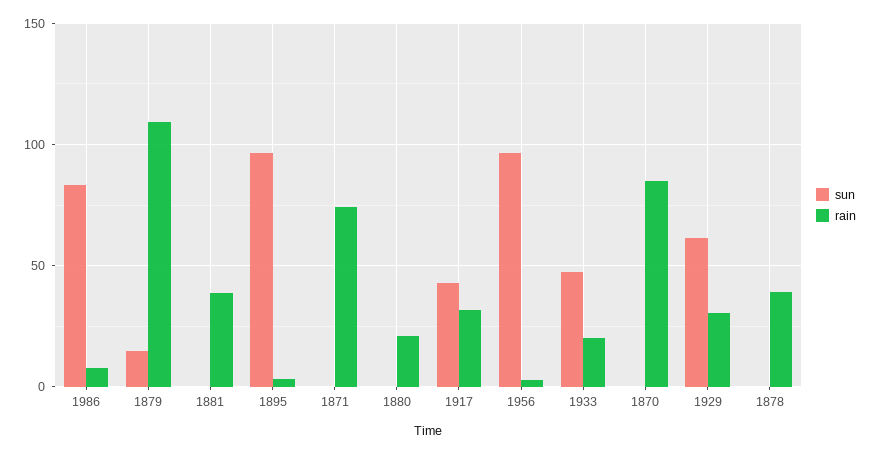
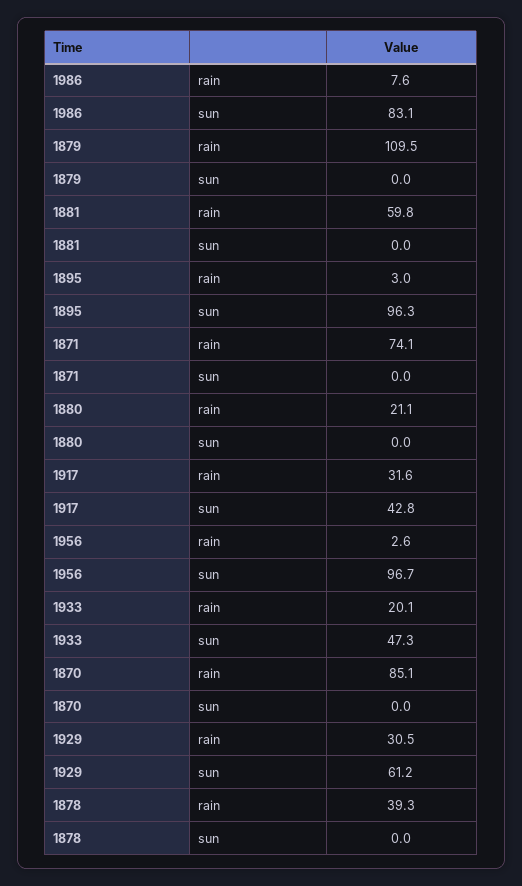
sun, 1879: 15 -> 0
rain, 1881: 40 -> 59.8

